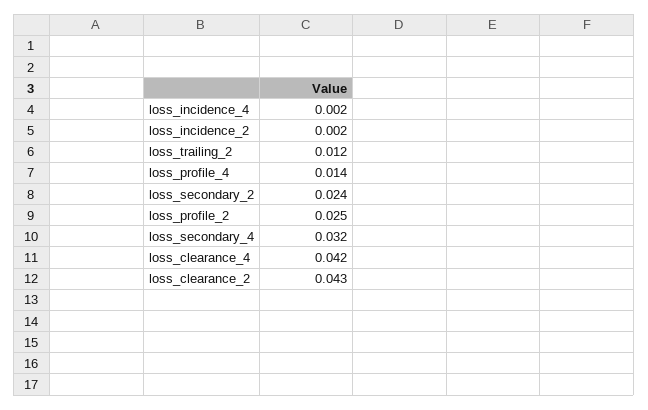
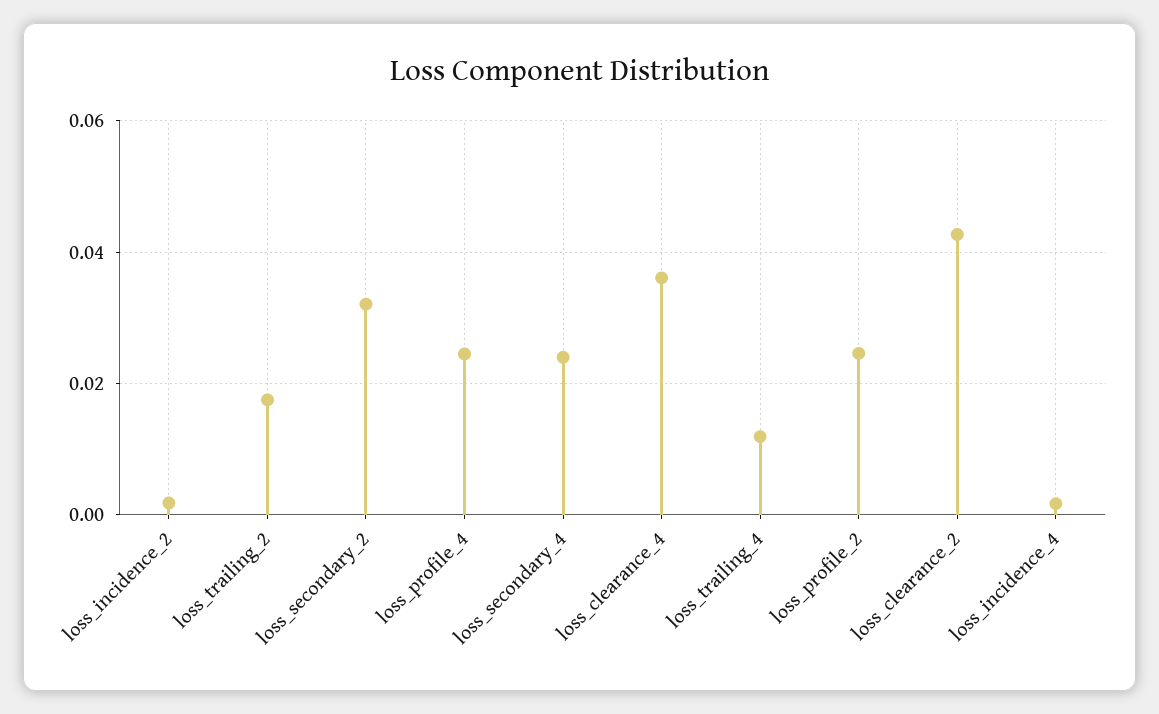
loss_trailing_2: 0.012 -> 0.018
loss_profile_4: 0.014 -> 0.024
loss_secondary_2: 0.024 -> 0.032
loss_secondary_4: 0.032 -> 0.024
loss_clearance_4: 0.042 -> 0.036
loss_trailing_4: none -> 0.012

